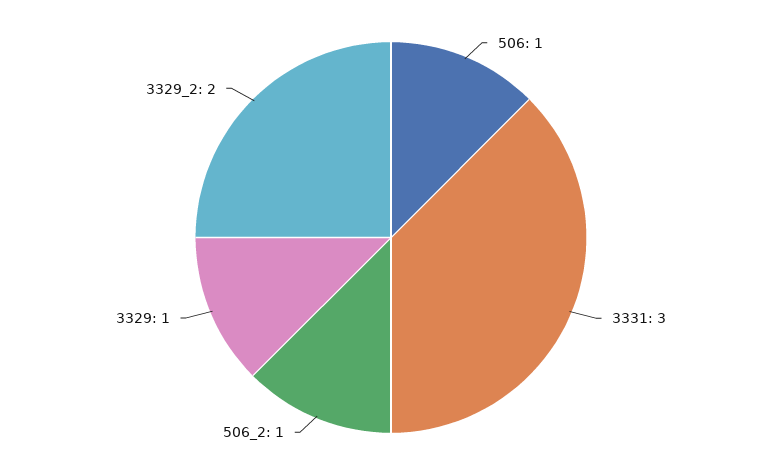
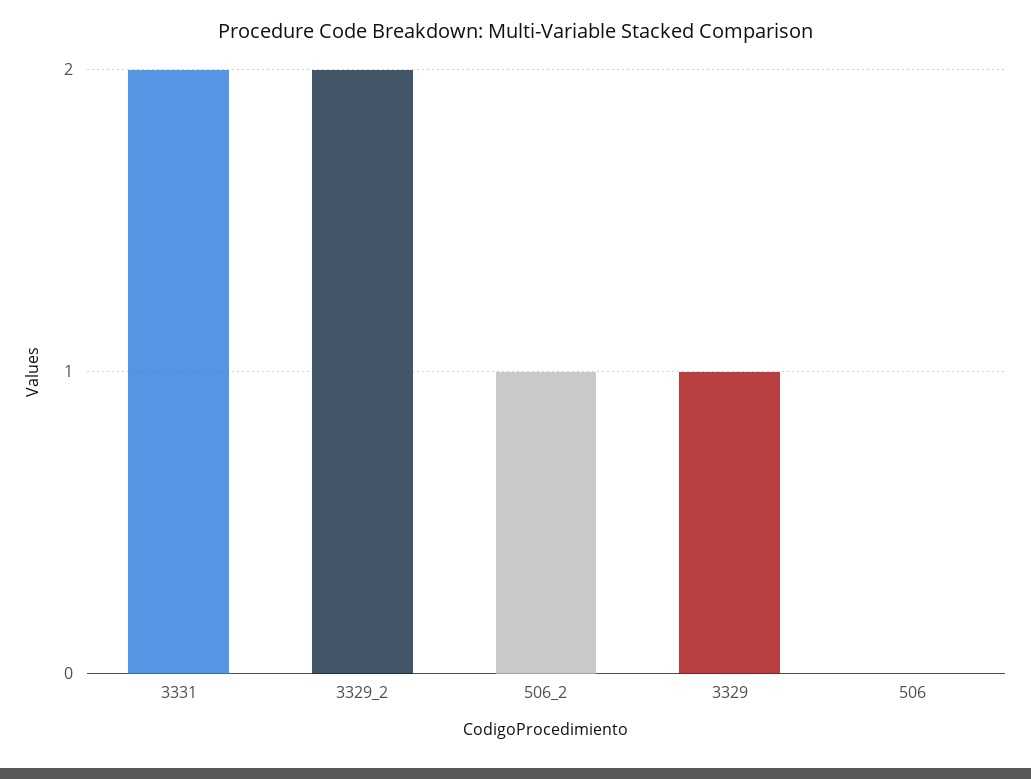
506: 1 -> 0
3331: 3 -> 2

